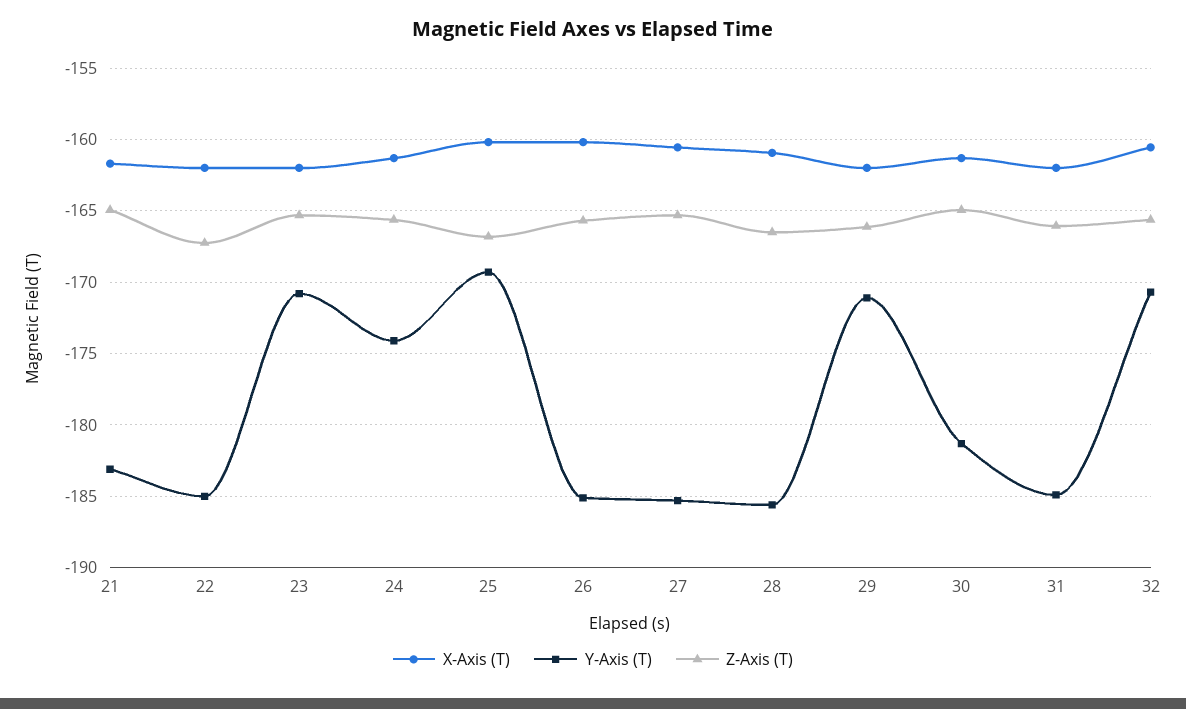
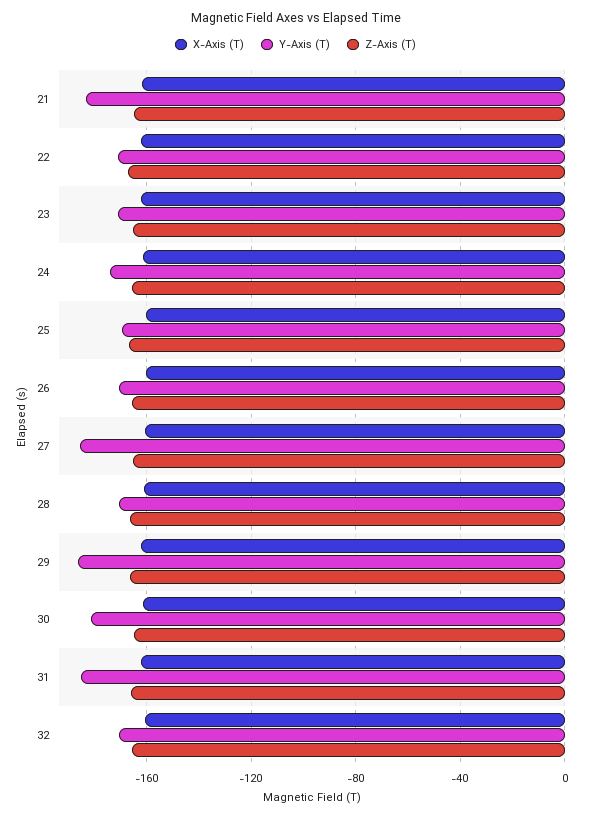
Y-Axis (T), 22: -185 -> -170
Y-Axis (T), 26: -185 -> -170
Y-Axis (T), 28: -185.5 -> -170
Y-Axis (T), 29: -171 -> -185

